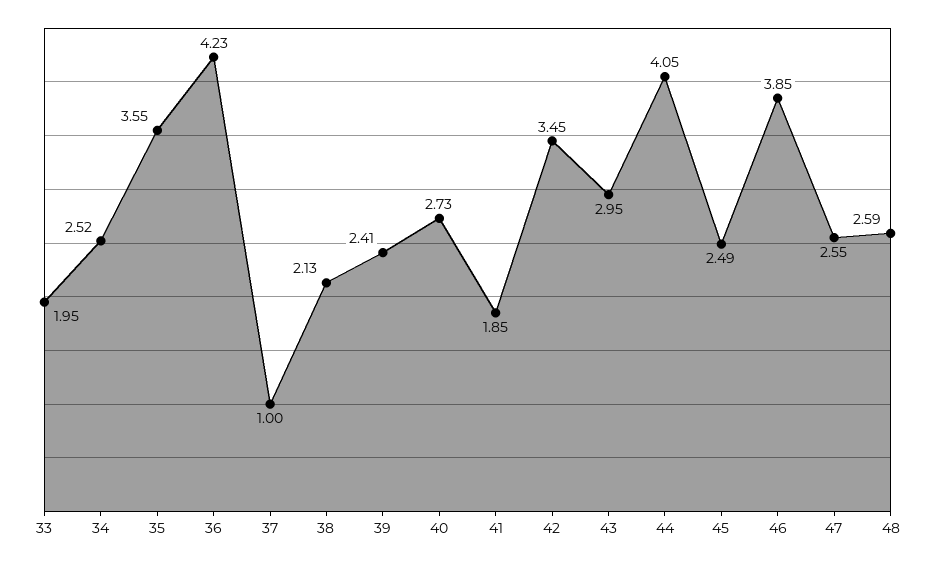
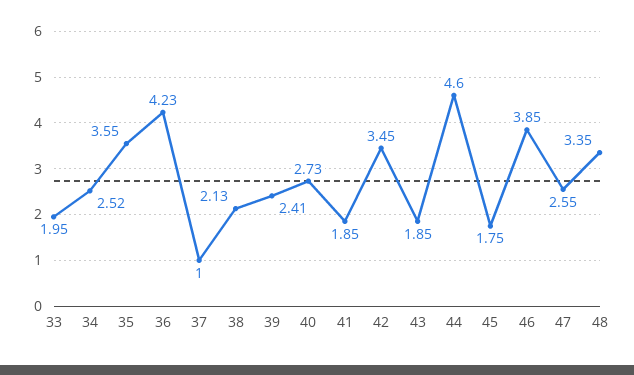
43: 2.95 -> 1.85
44: 4.05 -> 4.6
45: 2.49 -> 1.75
48: 2.59 -> 3.35

